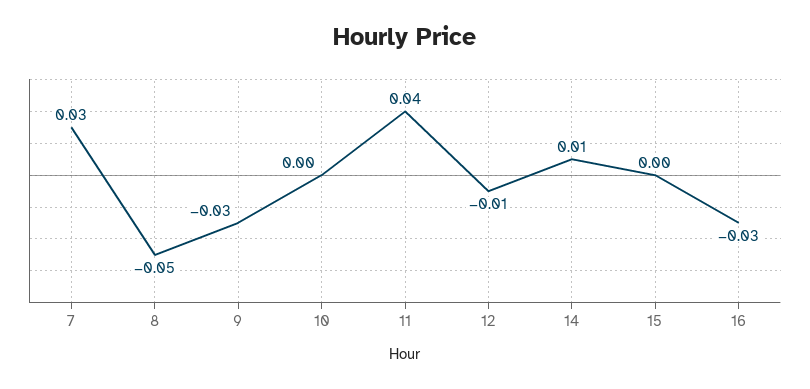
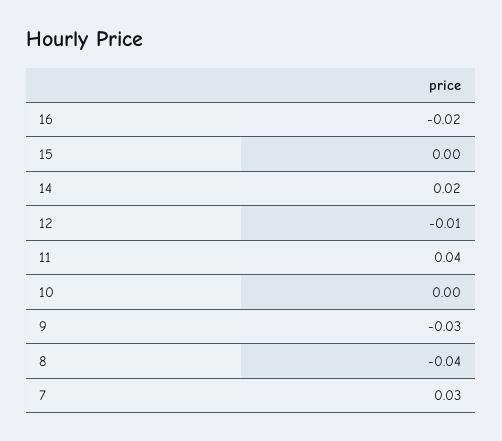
8: -0.05 -> -0.04
14: 0.01 -> 0.02
16: -0.03 -> -0.02

